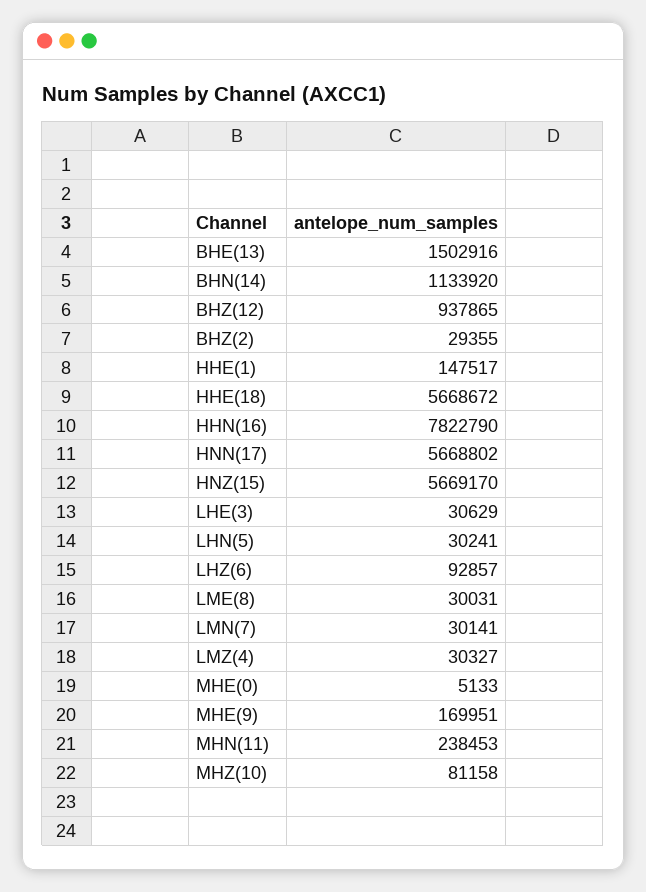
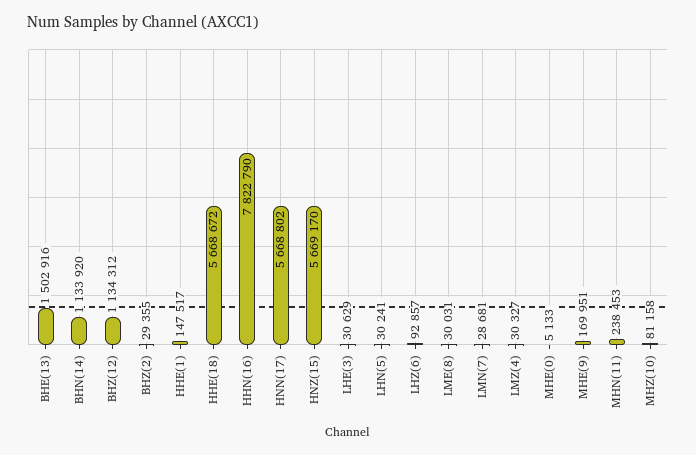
BHZ(12): 937865 -> 1134312
LMN(7): 30141 -> 28681

